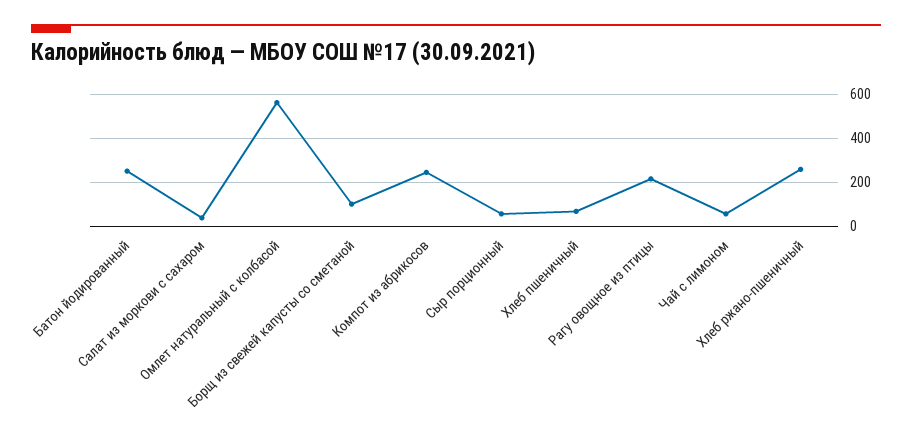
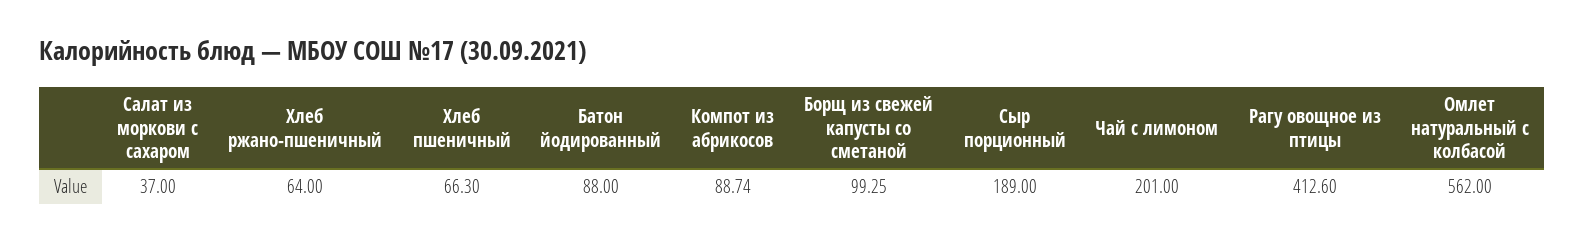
Батон йодированный: 250 -> 88
Компот из абрикосов: 250 -> 88.74
Сыр порционный: 50 -> 189
Рагу овощное из птицы: 200 -> 412.6
Чай с лимоном: 50 -> 201
Хлеб ржано-пшеничный: 250 -> 64

